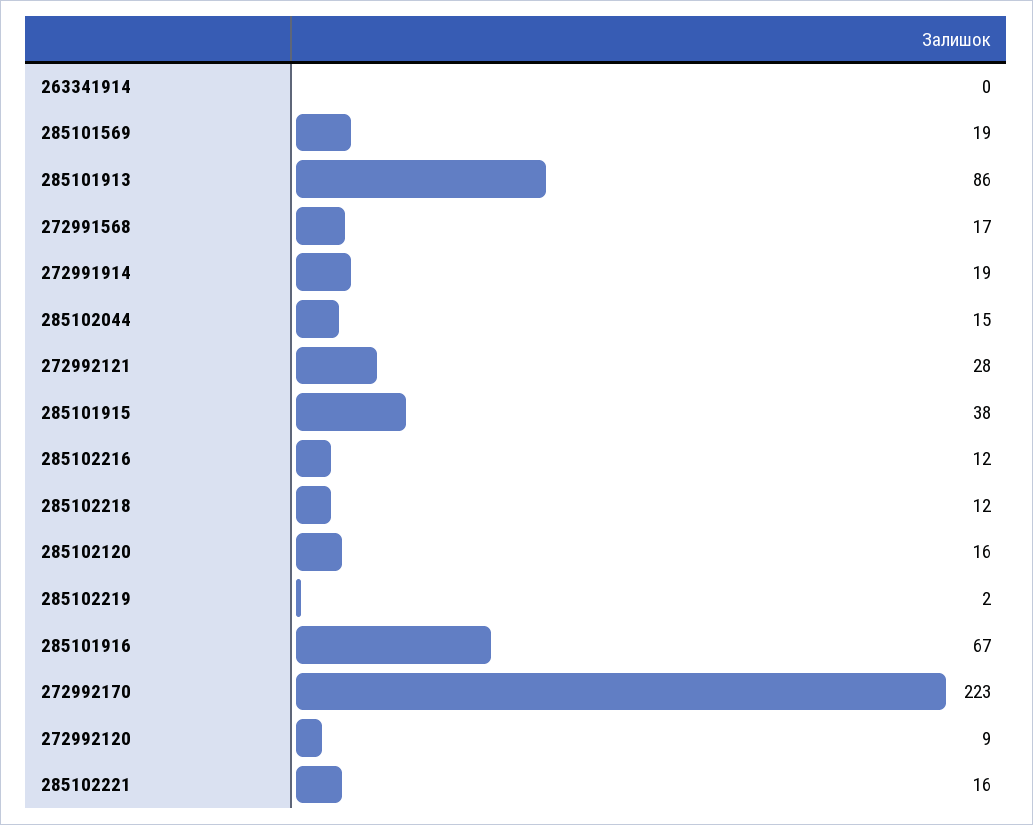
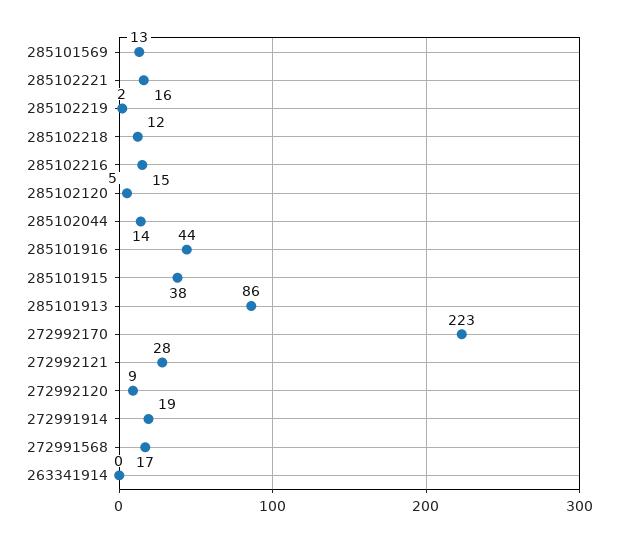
285101569: 19 -> 13
285102044: 15 -> 14
285102216: 12 -> 15
285102120: 16 -> 5
285101916: 67 -> 44

